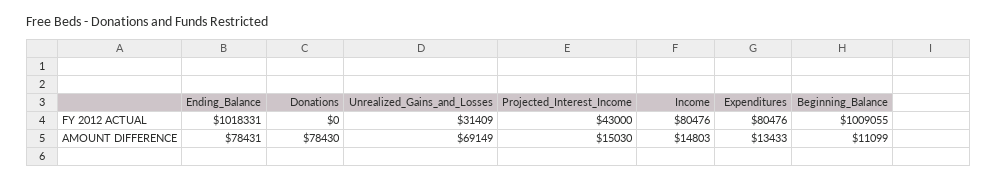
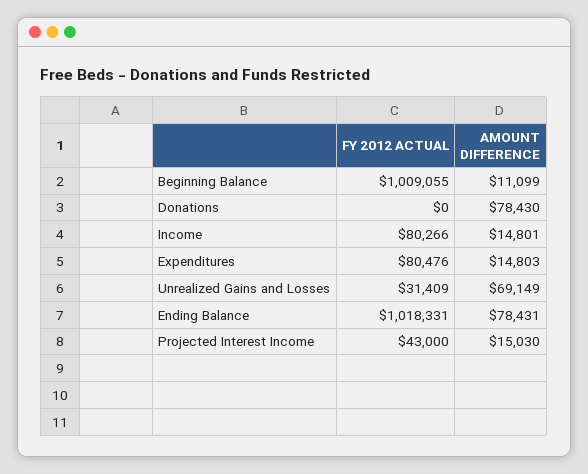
Income, FY 2012 ACTUAL: 80476 -> 80266
Income, AMOUNT DIFFERENCE: 14803 -> 14801
Expenditures, AMOUNT DIFFERENCE: 13433 -> 14803

